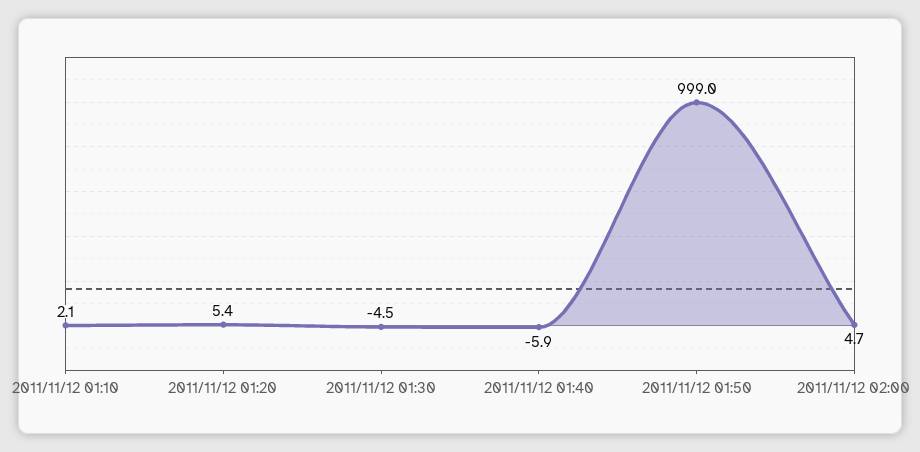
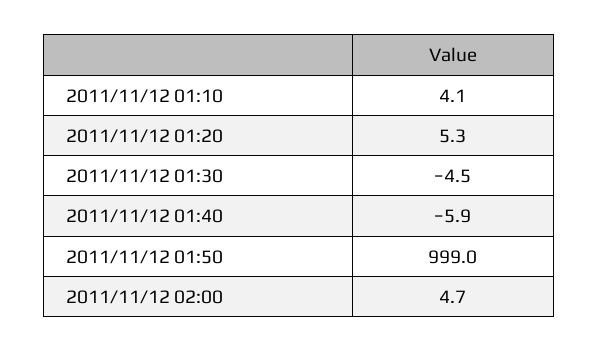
2011/11/12 01:10: 2.1 -> 4.1
2011/11/12 01:20: 5.4 -> 5.3

